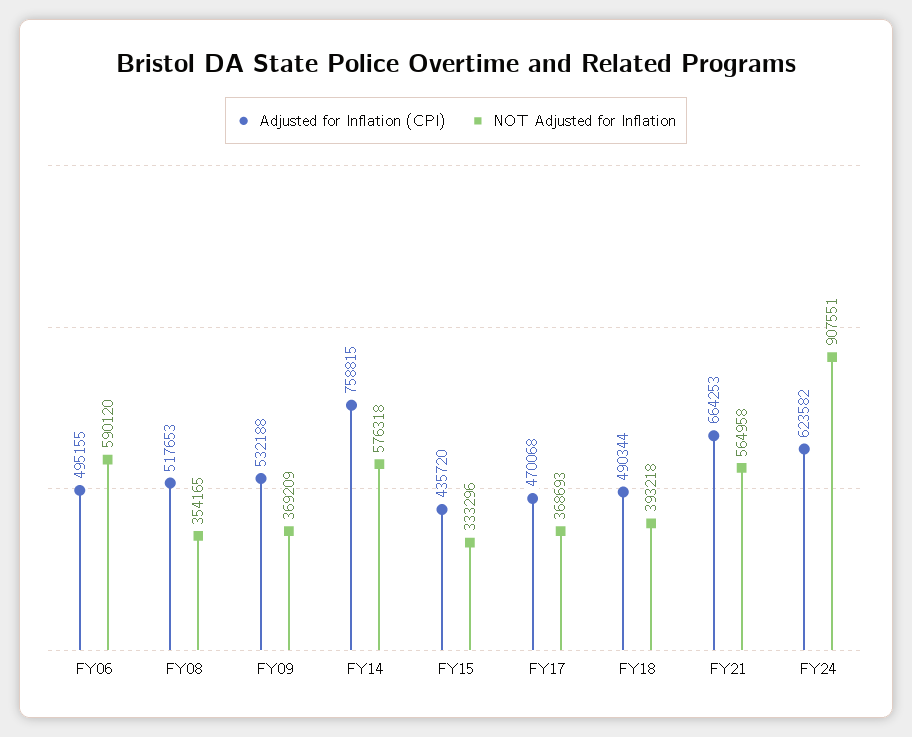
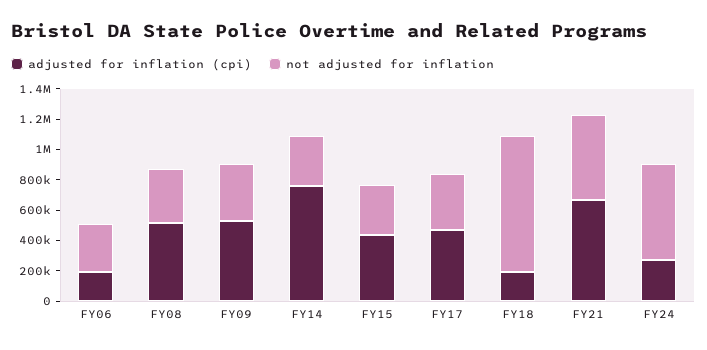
Adjusted for Inflation (CPI), FY06: 495155 -> 200000
NOT Adjusted for Inflation, FY06: 590120 -> 300000
NOT Adjusted for Inflation, FY14: 576318 -> 300000
Adjusted for Inflation (CPI), FY18: 490344 -> 200000
NOT Adjusted for Inflation, FY18: 393218 -> 900000
Adjusted for Inflation (CPI), FY24: 623582 -> 300000
NOT Adjusted for Inflation, FY24: 907551 -> 600000

